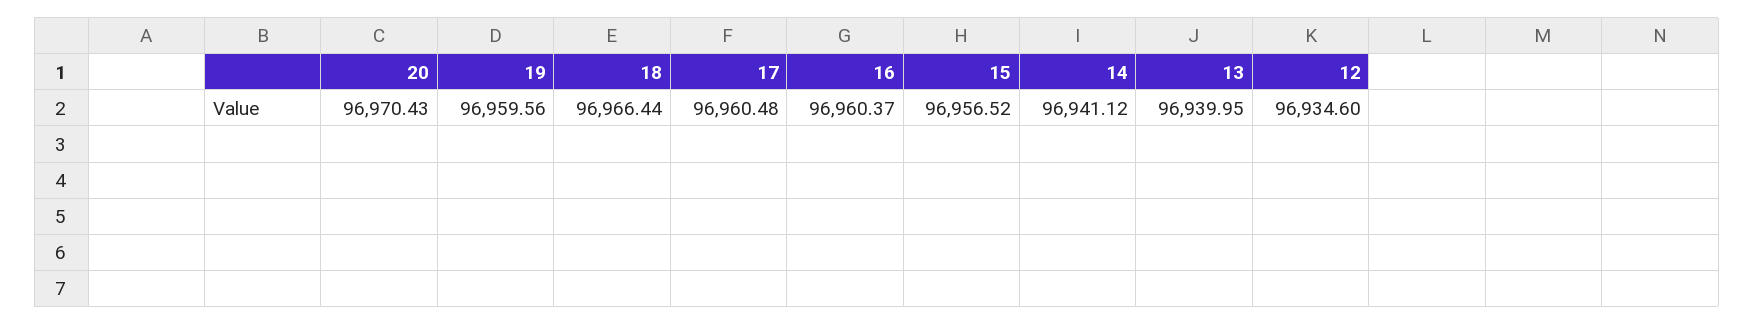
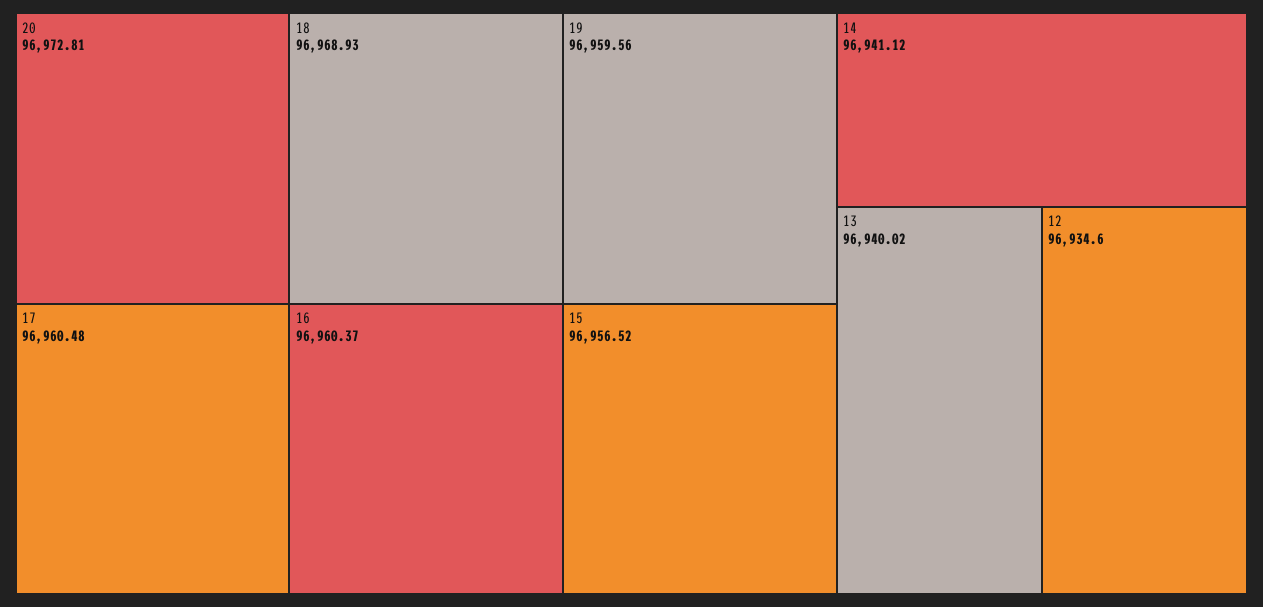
20: 96970.43 -> 96972.81
18: 96966.44 -> 96968.93
13: 96939.95 -> 96940.02

